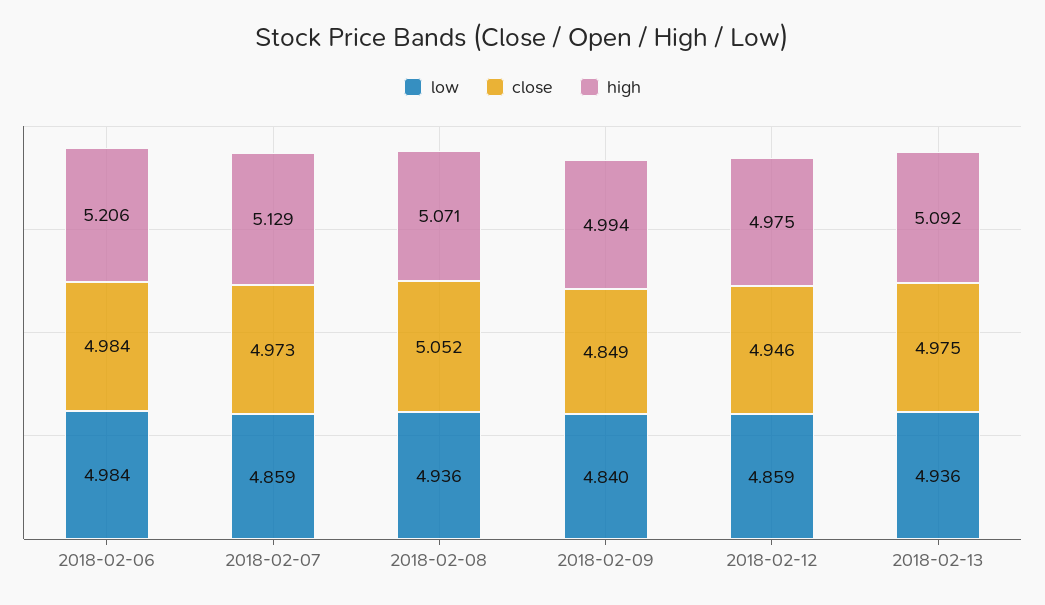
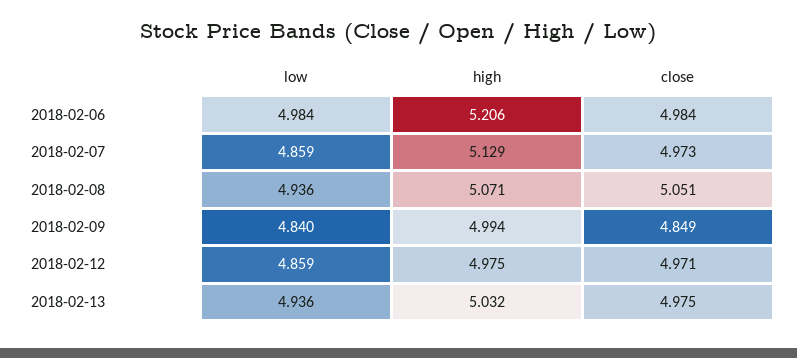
close, 2018-02-08: 5.052 -> 5.051
close, 2018-02-12: 4.946 -> 4.971
high, 2018-02-13: 5.092 -> 5.032

